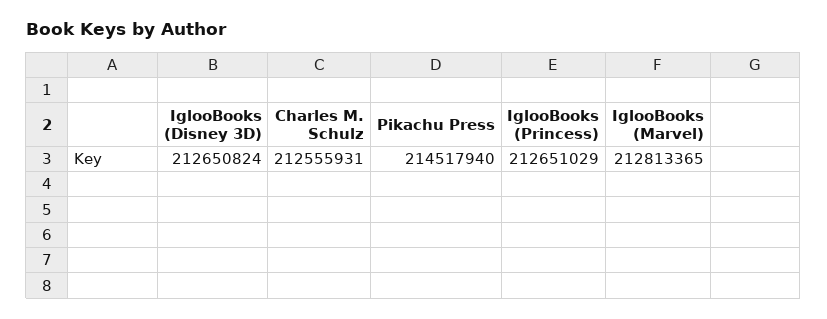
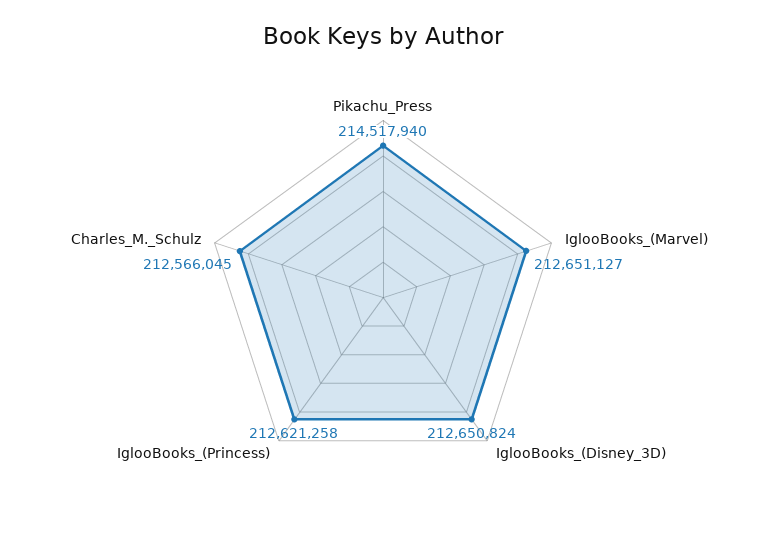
Charles M. Schulz: 212555931 -> 212566045
IglooBooks (Princess): 212651029 -> 212621258
IglooBooks (Marvel): 212813365 -> 212651127

